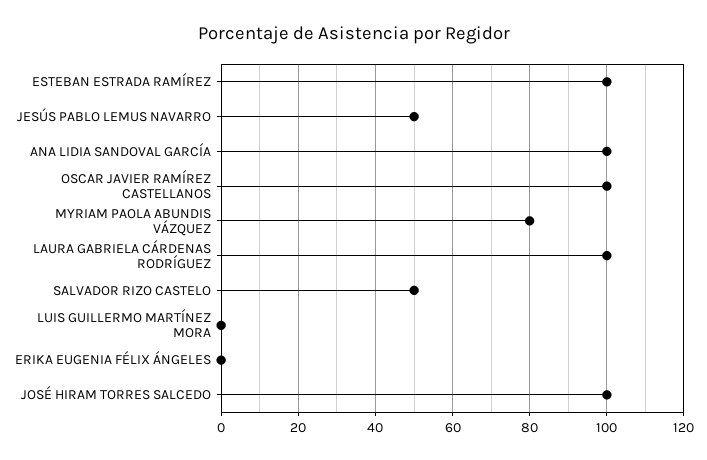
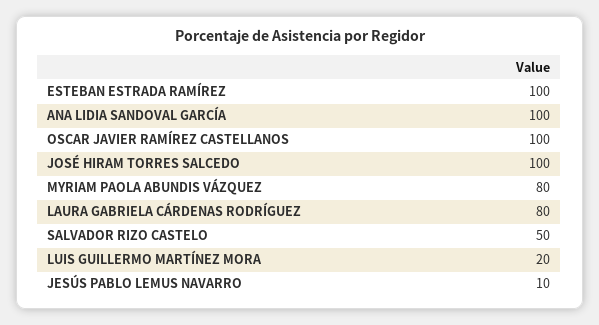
JESÚS PABLO LEMUS NAVARRO: 50 -> 10
LAURA GABRIELA CÁRDENAS RODRÍGUEZ: 100 -> 80
LUIS GUILLERMO MARTÍNEZ MORA: 0 -> 20
ERIKA EUGENIA FÉLIX ÁNGELES: 0 -> none

